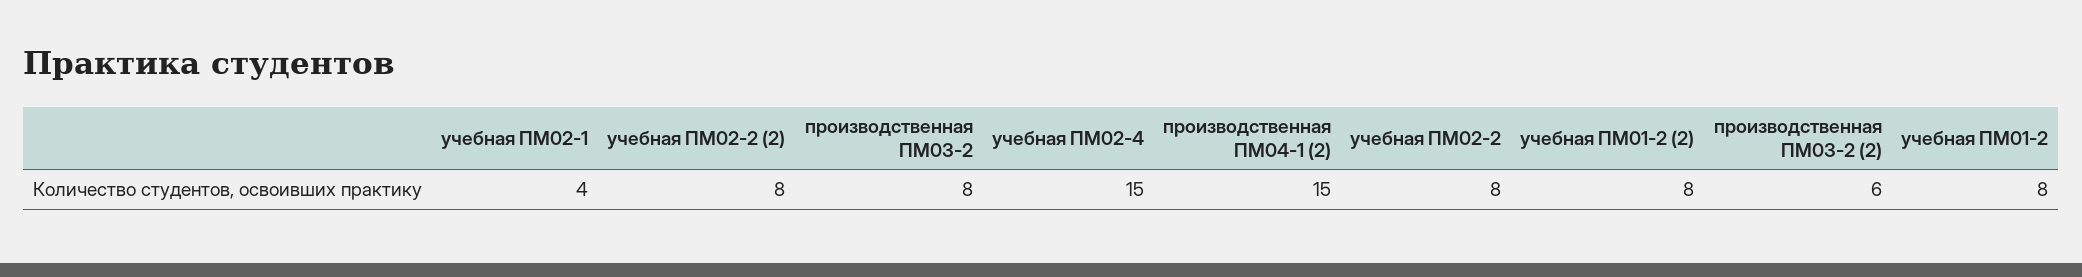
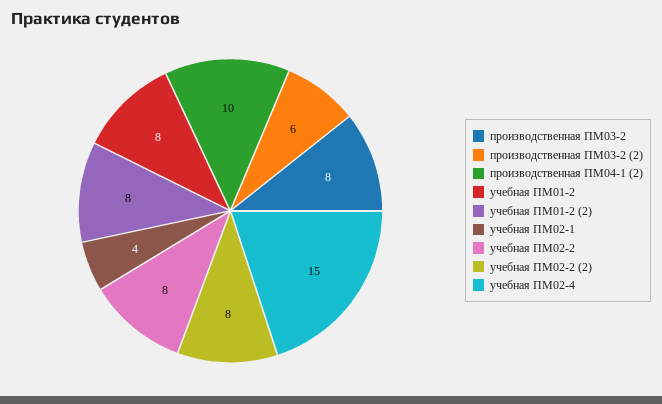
производственная ПМ04-1 (2): 15 -> 10

